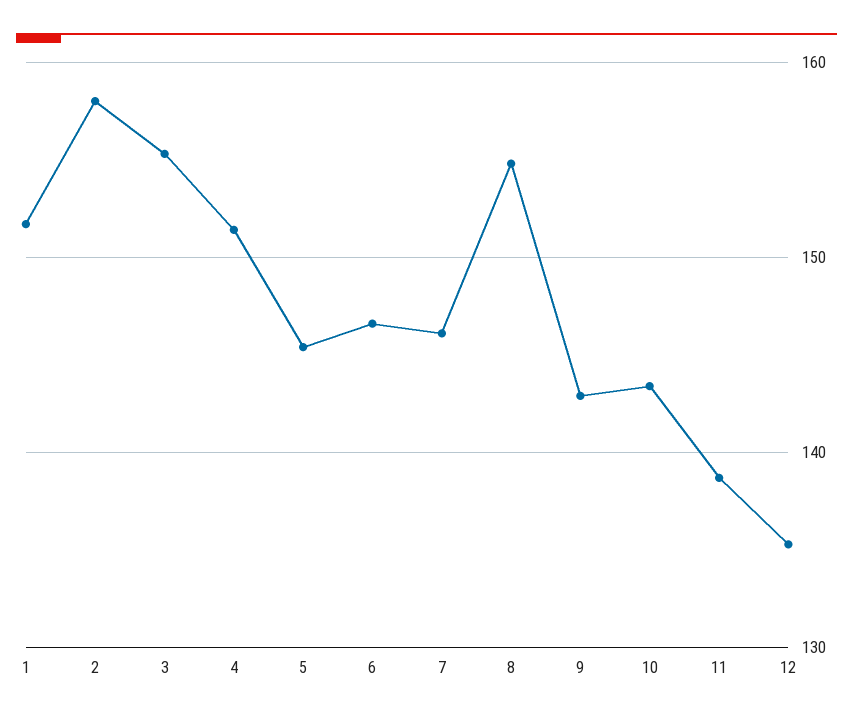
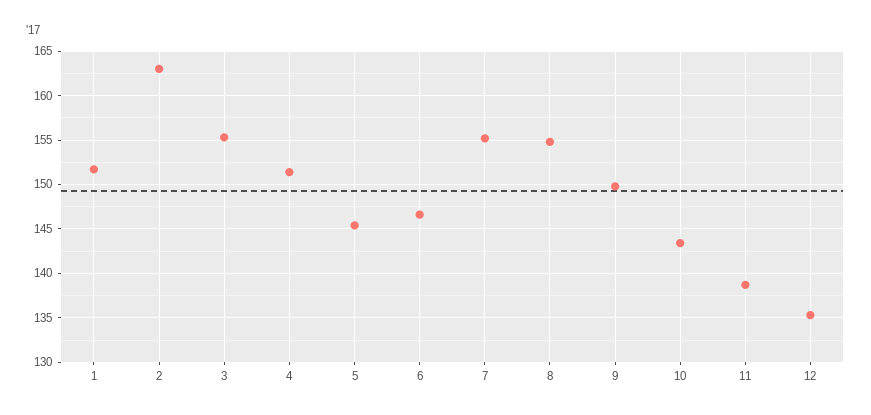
2: 158 -> 163
7: 146 -> 155
9: 143 -> 150

